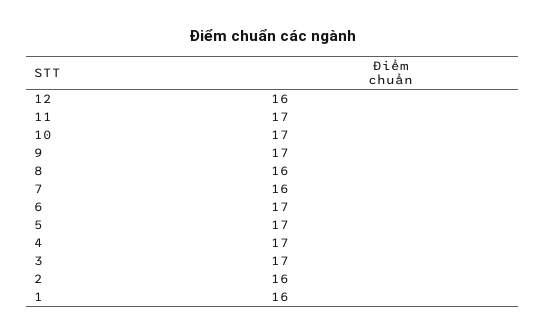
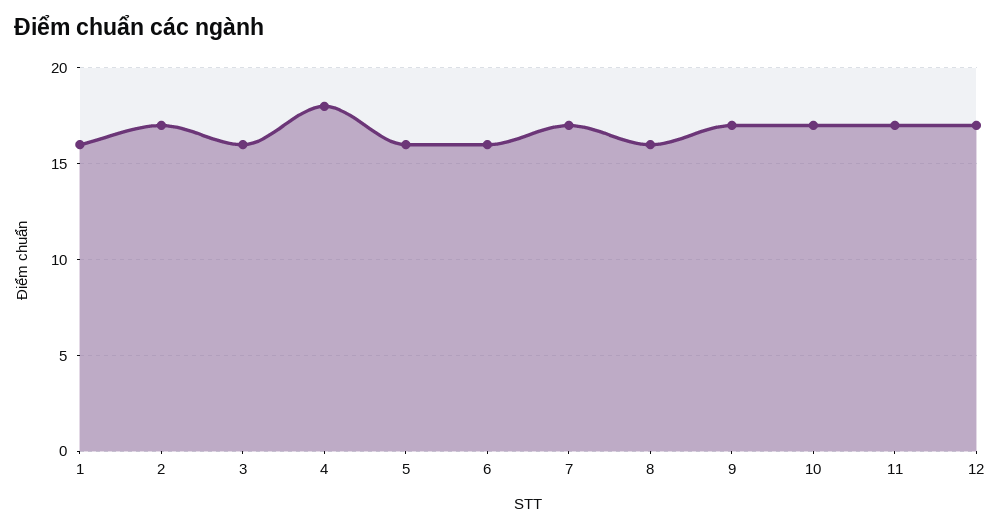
12: 16 -> 17
7: 16 -> 17
6: 17 -> 16
5: 17 -> 16
4: 17 -> 18
3: 17 -> 16
2: 16 -> 17

